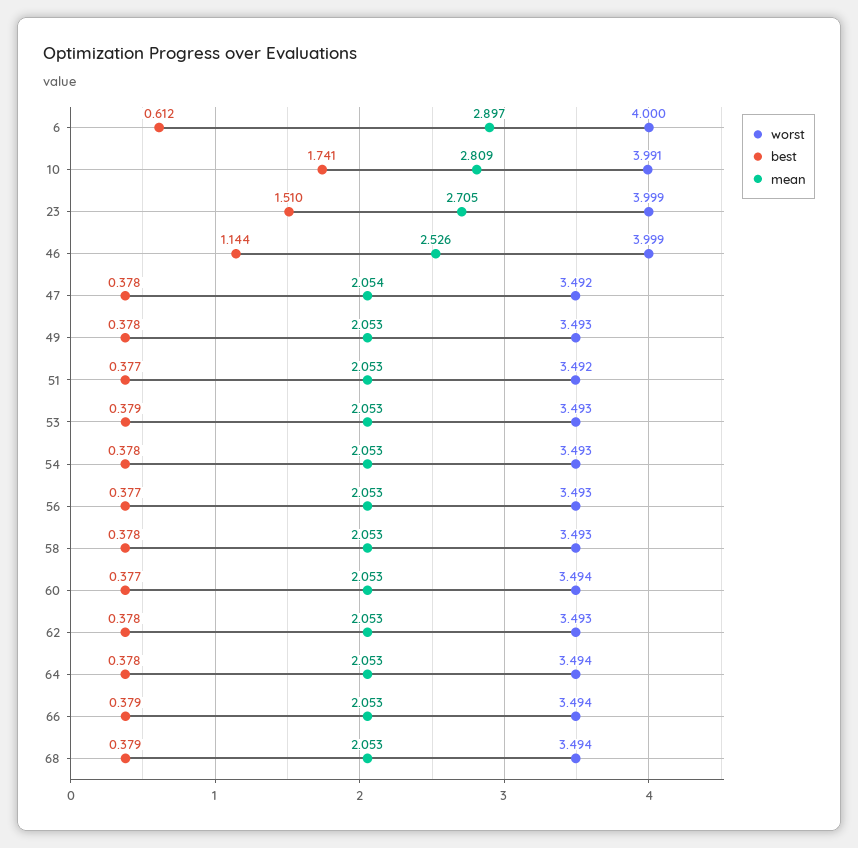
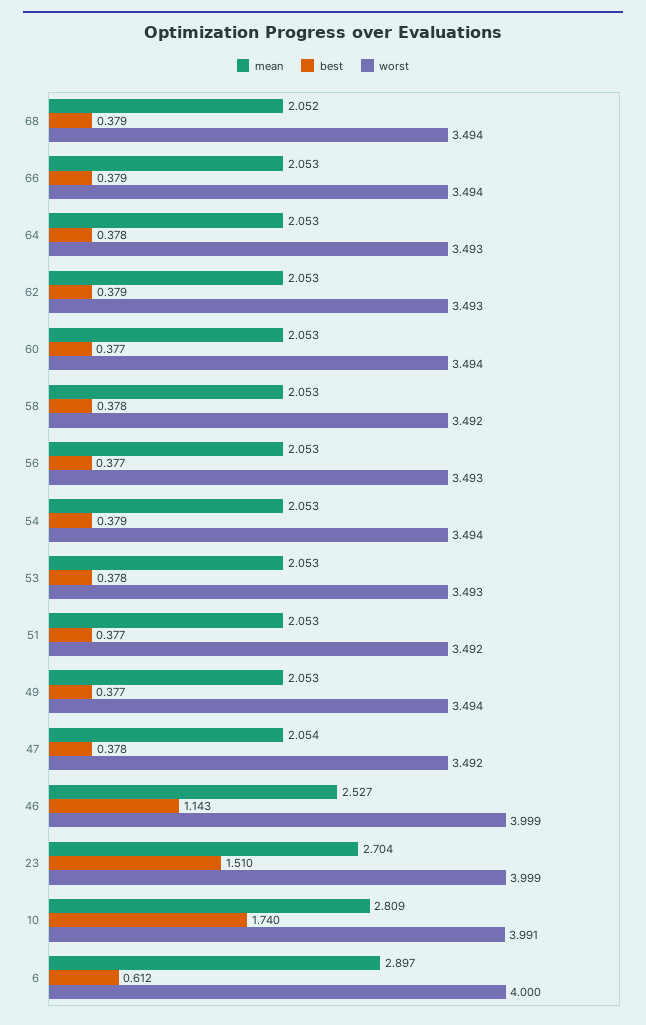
best, 10: 1.741 -> 1.74
mean, 23: 2.705 -> 2.704
best, 46: 1.144 -> 1.143
mean, 46: 2.526 -> 2.527
worst, 49: 3.493 -> 3.494
best, 49: 0.378 -> 0.377
best, 53: 0.379 -> 0.378
worst, 54: 3.493 -> 3.494
best, 54: 0.378 -> 0.379
worst, 58: 3.493 -> 3.492
best, 62: 0.378 -> 0.379
worst, 64: 3.494 -> 3.493
mean, 68: 2.053 -> 2.052

